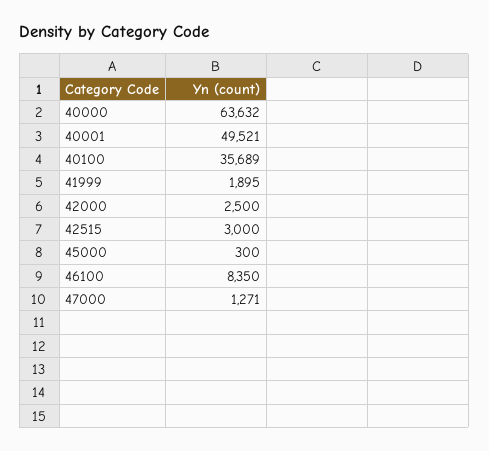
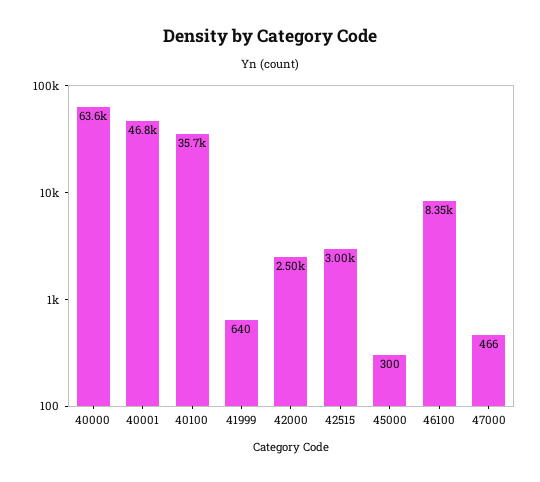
40001: 49521 -> 46800
41999: 1895 -> 640
47000: 1271 -> 466

